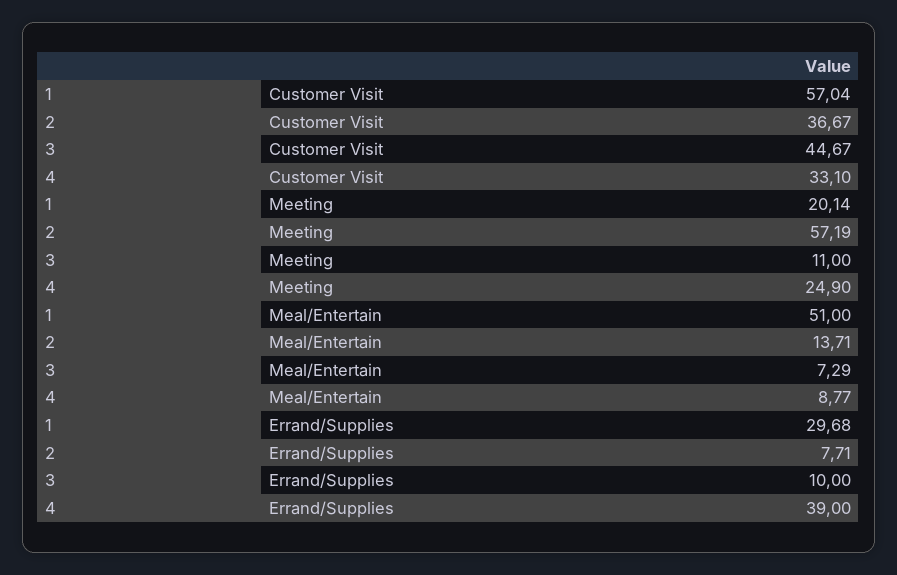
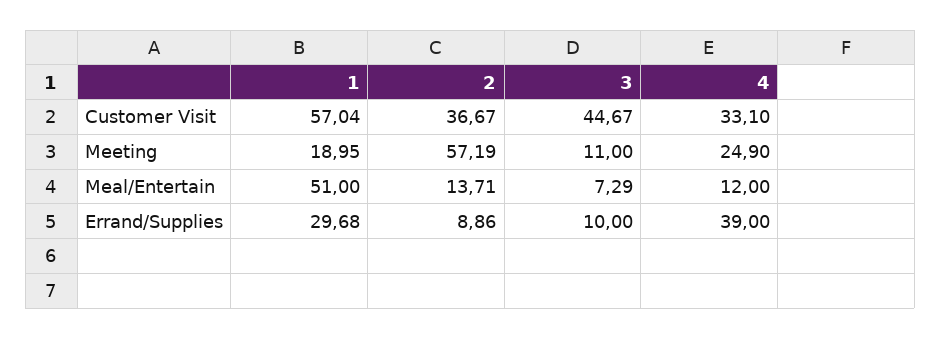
1, Meeting: 20.14 -> 18.95
4, Meal/Entertain: 8.77 -> 12
2, Errand/Supplies: 7.71 -> 8.86

